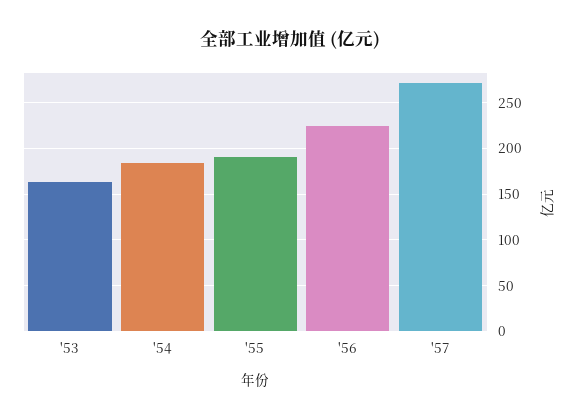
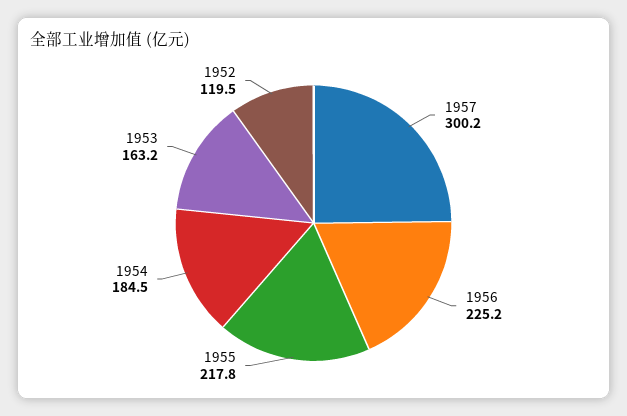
'55: 190 -> 217.8
'57: 270 -> 300.2
1952: none -> 119.5

